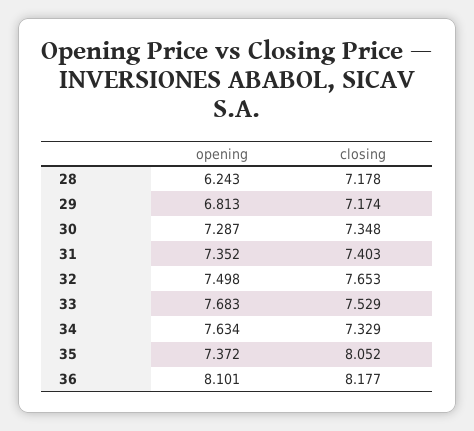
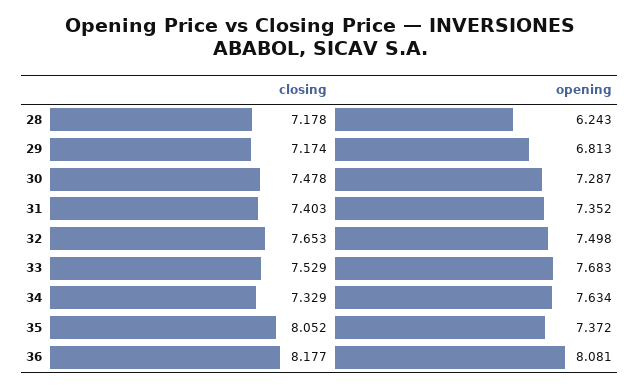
closing, 30: 7.348 -> 7.478
opening, 36: 8.101 -> 8.081

